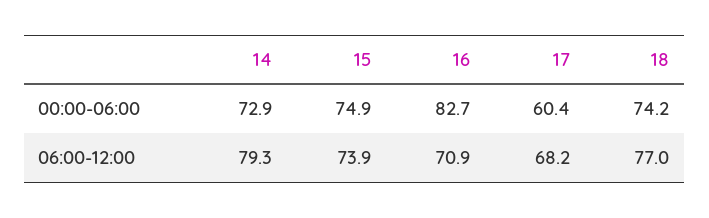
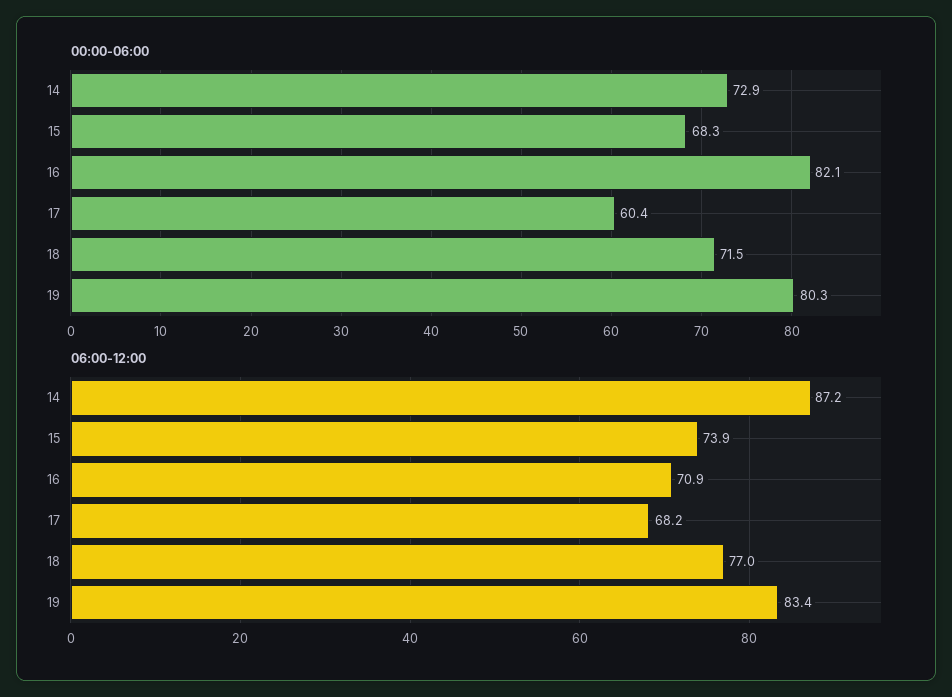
00:00-06:00, 15: 74.9 -> 68.3
00:00-06:00, 16: 82.7 -> 82.1
00:00-06:00, 18: 74.2 -> 71.5
06:00-12:00, 14: 79.3 -> 87.2
00:00-06:00, 19: none -> 80.3
06:00-12:00, 19: none -> 83.4

